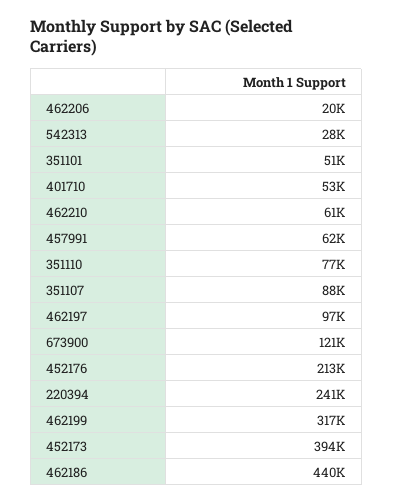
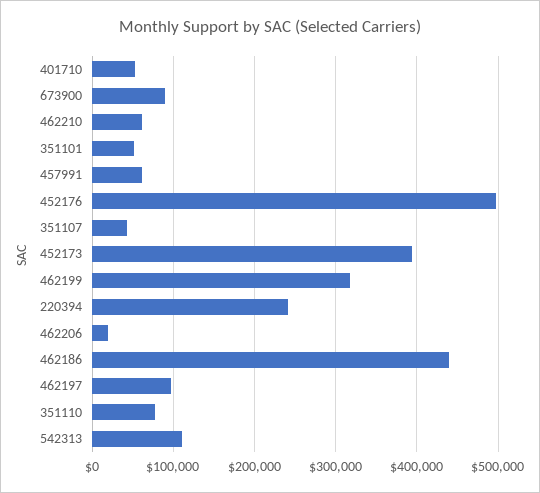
542313: 28000 -> 110000
351107: 88000 -> 40000
673900: 121000 -> 90000
452176: 213000 -> 500000

